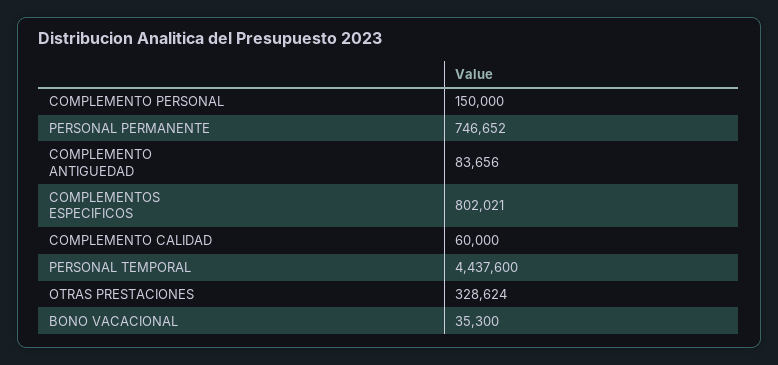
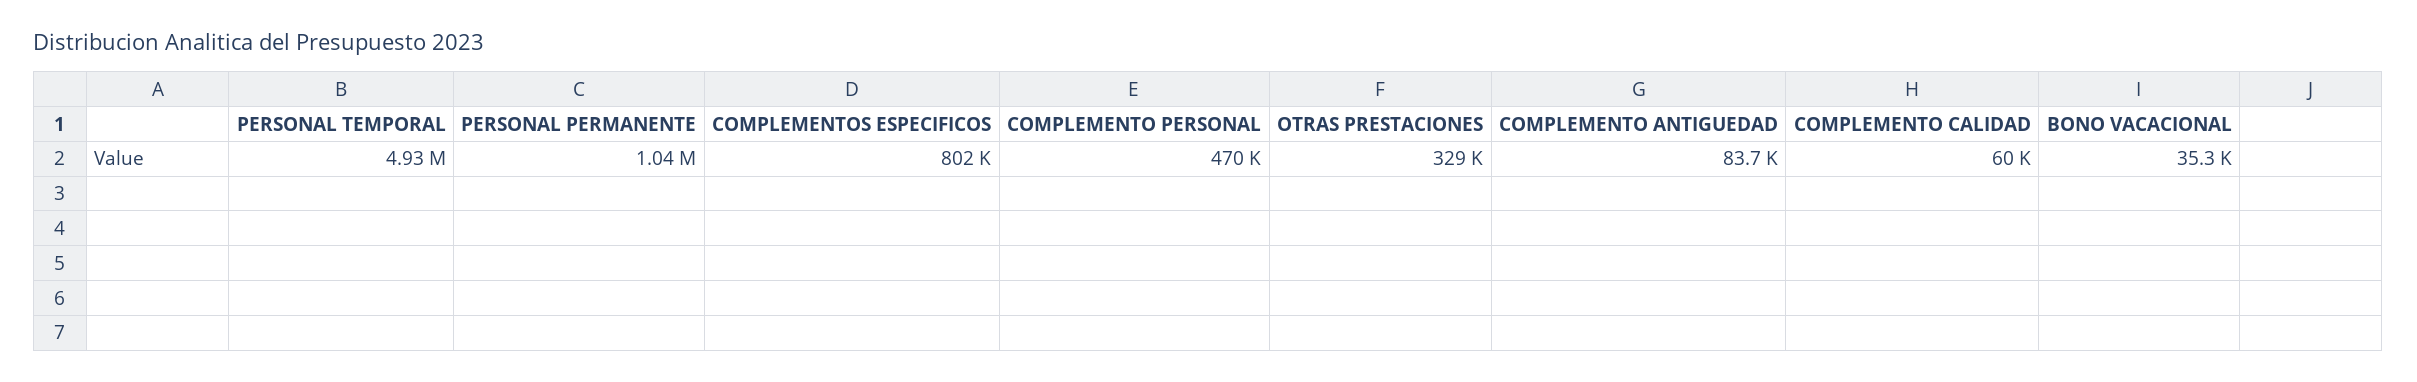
COMPLEMENTO PERSONAL: 150000 -> 470000
PERSONAL PERMANENTE: 746652 -> 1040000
PERSONAL TEMPORAL: 4437600 -> 4930000

